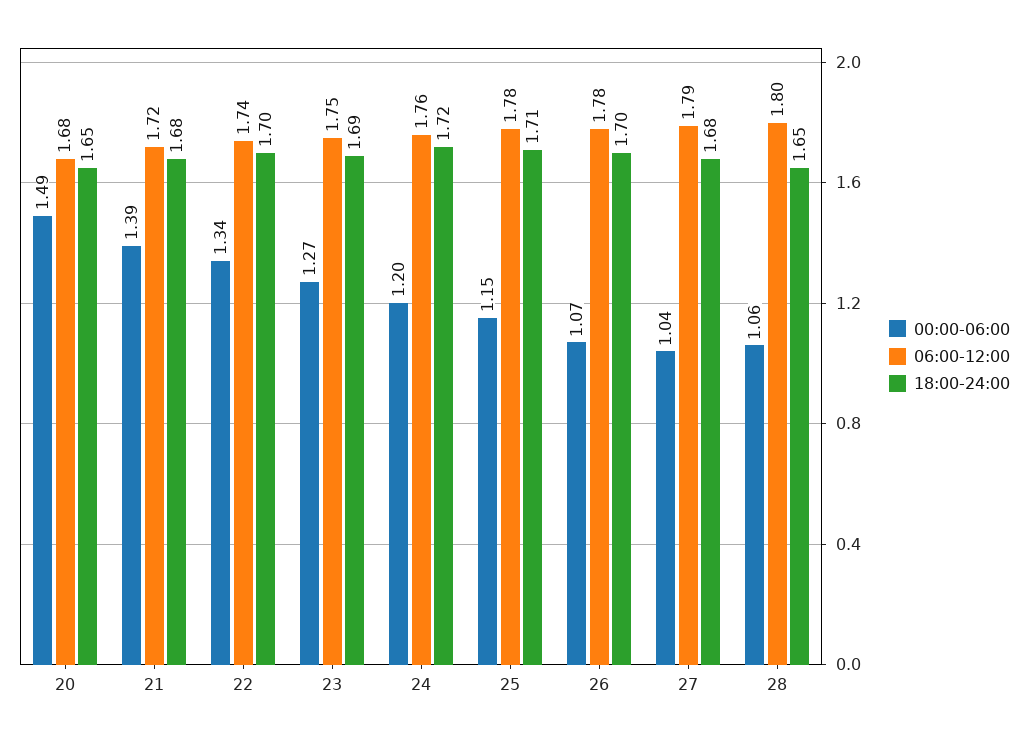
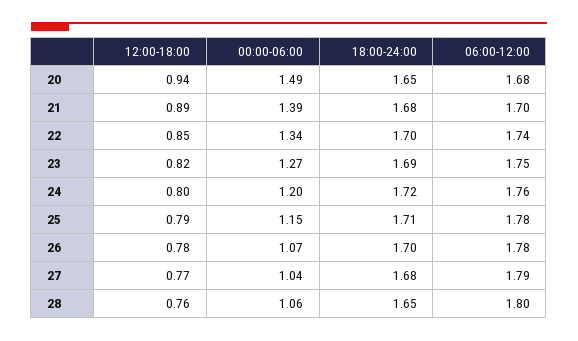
06:00-12:00, 21: 1.72 -> 1.7
12:00-18:00, 20: none -> 0.94
12:00-18:00, 21: none -> 0.89
12:00-18:00, 22: none -> 0.85
12:00-18:00, 23: none -> 0.82
12:00-18:00, 24: none -> 0.8
12:00-18:00, 25: none -> 0.79
12:00-18:00, 26: none -> 0.78
12:00-18:00, 27: none -> 0.77
12:00-18:00, 28: none -> 0.76

